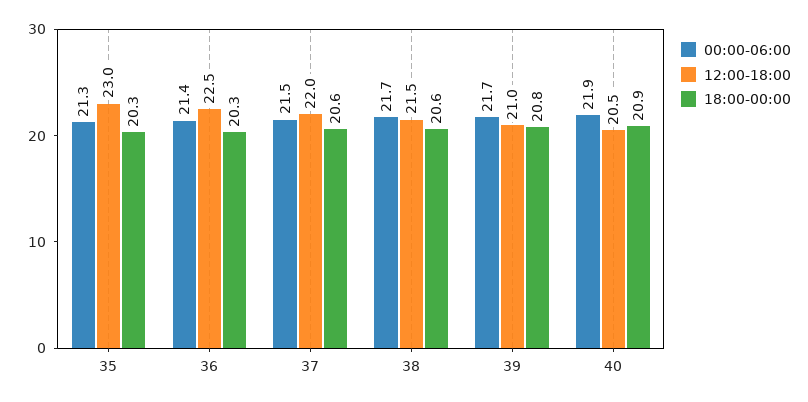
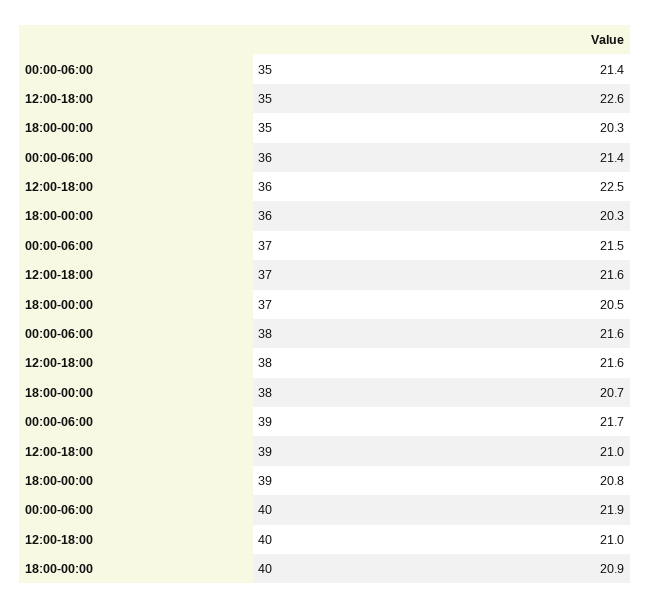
00:00-06:00, 35: 21.3 -> 21.4
12:00-18:00, 35: 23 -> 22.6
12:00-18:00, 37: 22 -> 21.6
18:00-00:00, 37: 20.6 -> 20.5
00:00-06:00, 38: 21.7 -> 21.6
12:00-18:00, 38: 21.5 -> 21.6
18:00-00:00, 38: 20.6 -> 20.7
12:00-18:00, 40: 20.5 -> 21

